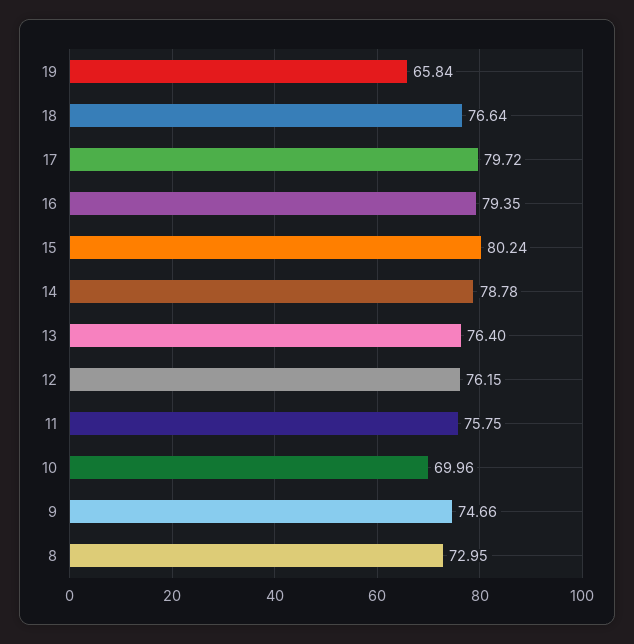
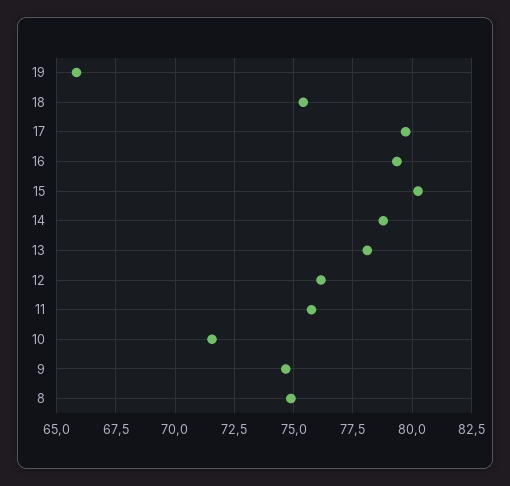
18: 76.64 -> 75.5
13: 76.4 -> 78
10: 69.96 -> 71.5
8: 72.95 -> 75

